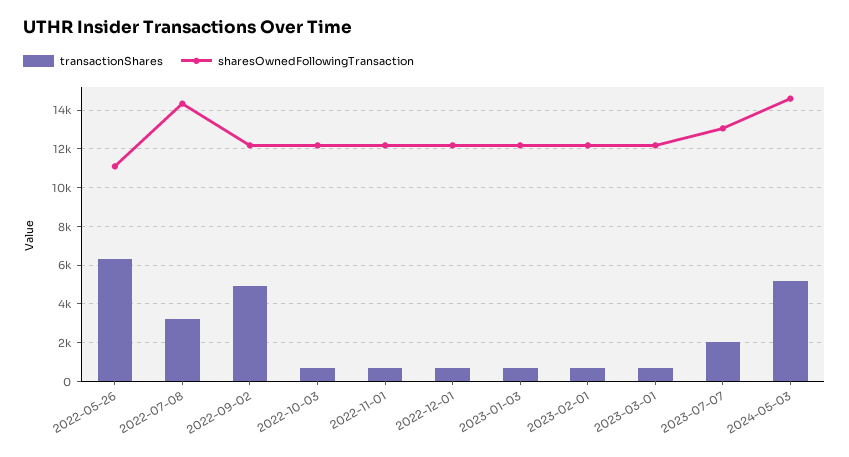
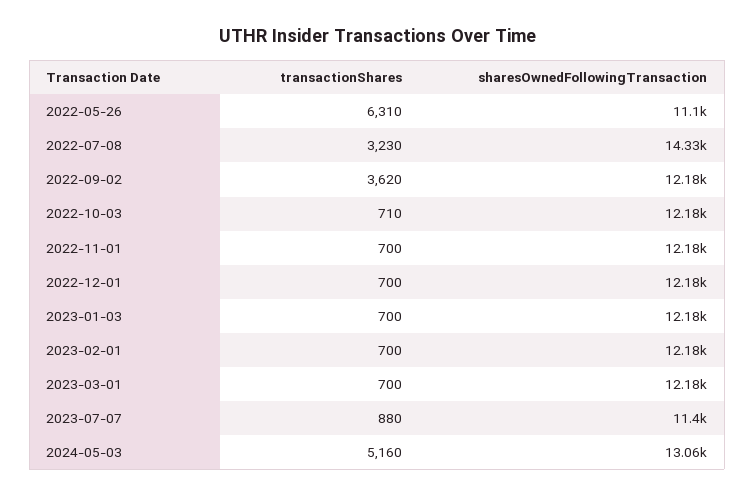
transactionShares, 2022-09-02: 5000 -> 3620
transactionShares, 2023-07-07: 2000 -> 880
sharesOwnedFollowingTransaction, 2023-07-07: 13000 -> 11400
sharesOwnedFollowingTransaction, 2024-05-03: 14500 -> 13060

